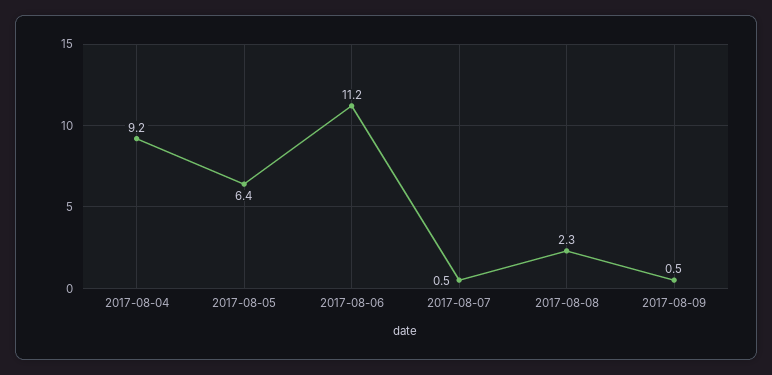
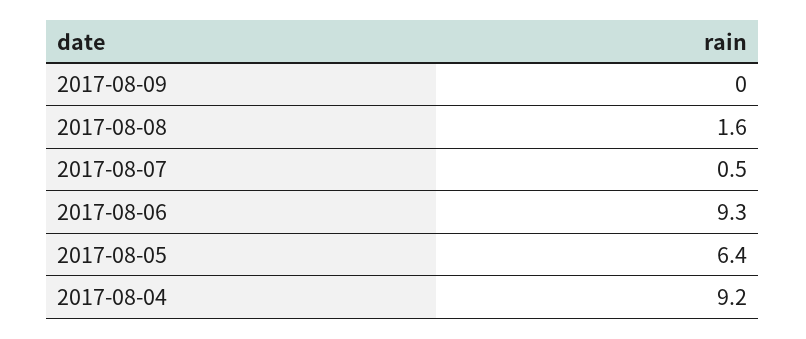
2017-08-06: 11.2 -> 9.3
2017-08-08: 2.3 -> 1.6
2017-08-09: 0.5 -> 0

